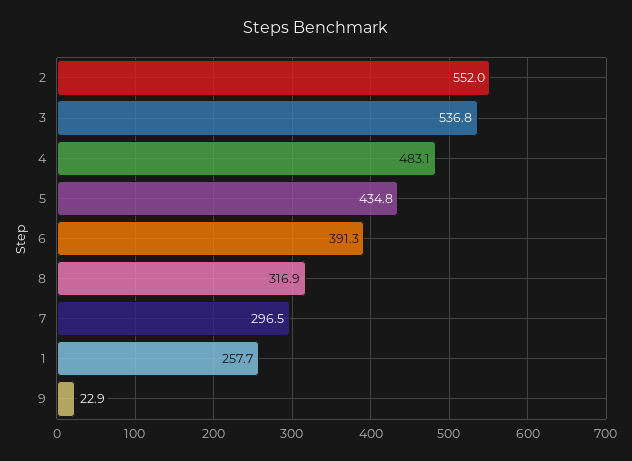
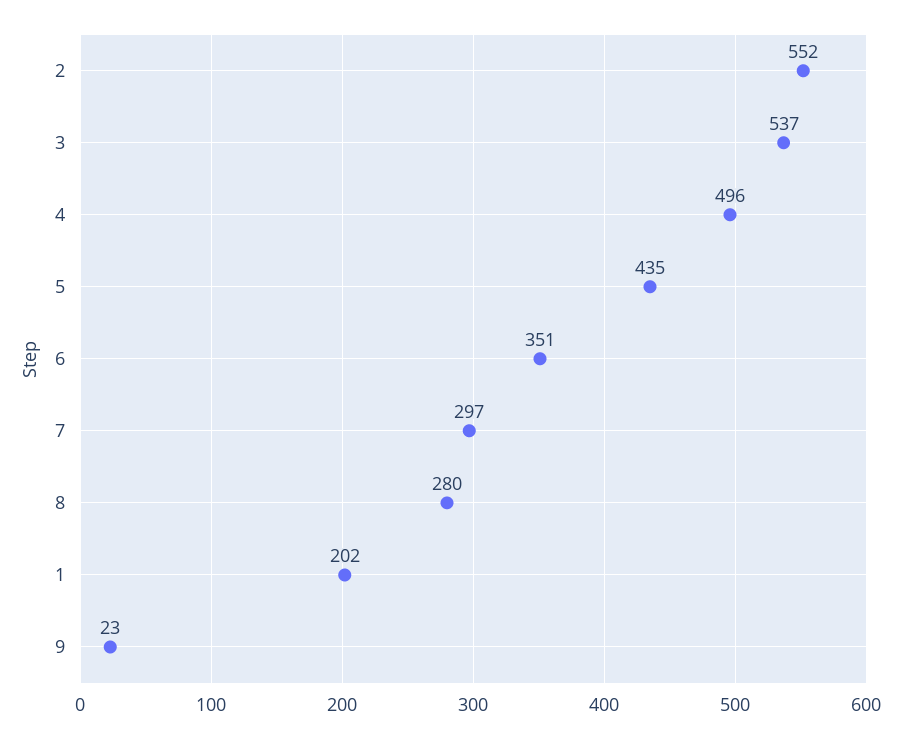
4: 483.1 -> 496
6: 391.3 -> 351
8: 316.9 -> 280
1: 257.7 -> 202

